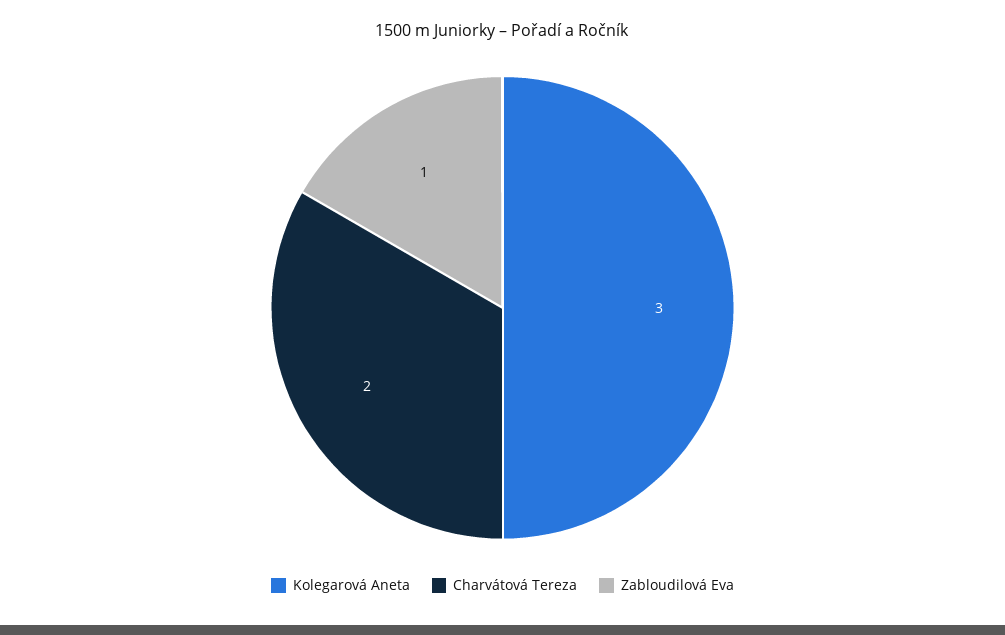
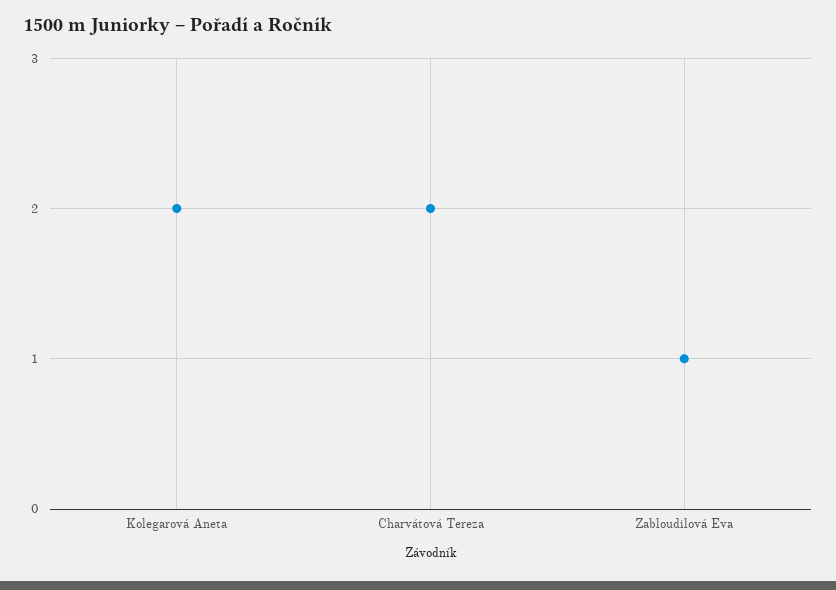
Kolegarová Aneta: 3 -> 2

